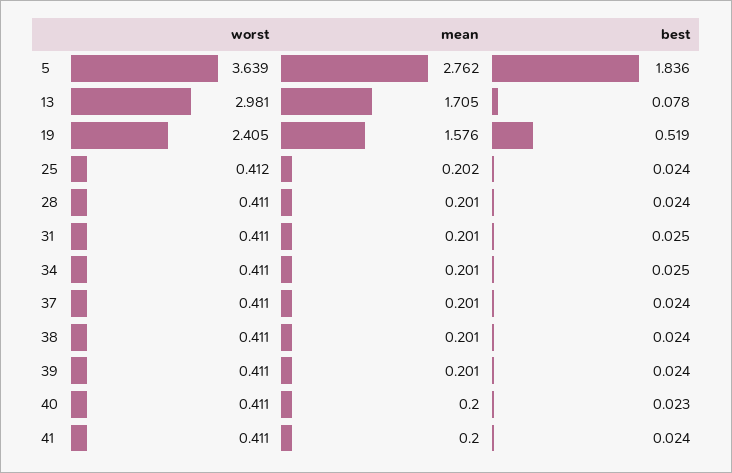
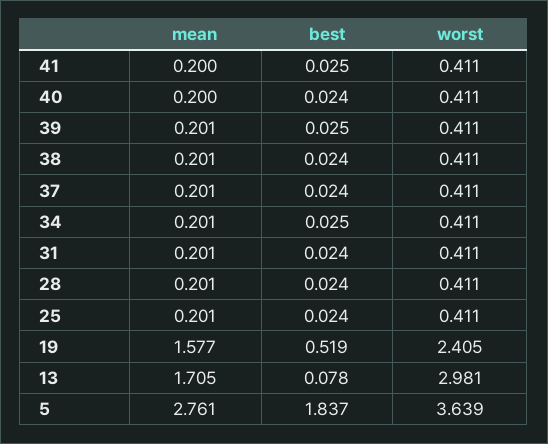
mean, 5: 2.762 -> 2.761
best, 5: 1.836 -> 1.837
mean, 19: 1.576 -> 1.577
worst, 25: 0.412 -> 0.411
mean, 25: 0.202 -> 0.201
best, 31: 0.025 -> 0.024
best, 39: 0.024 -> 0.025
best, 40: 0.023 -> 0.024
best, 41: 0.024 -> 0.025

